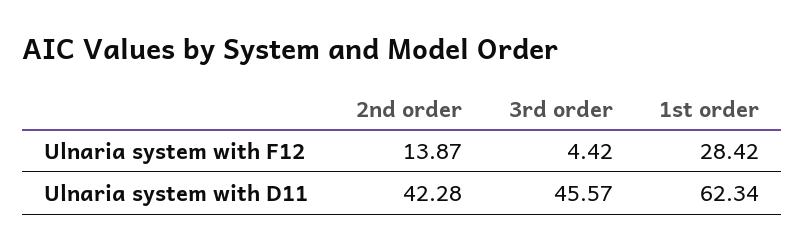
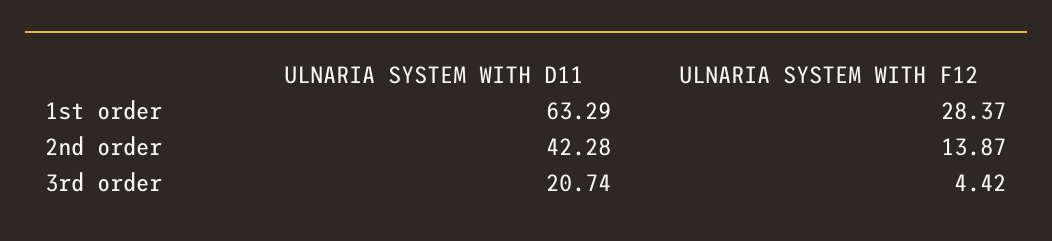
1st order, Ulnaria system with F12: 28.42 -> 28.37
3rd order, Ulnaria system with D11: 45.57 -> 20.74
1st order, Ulnaria system with D11: 62.34 -> 63.29

